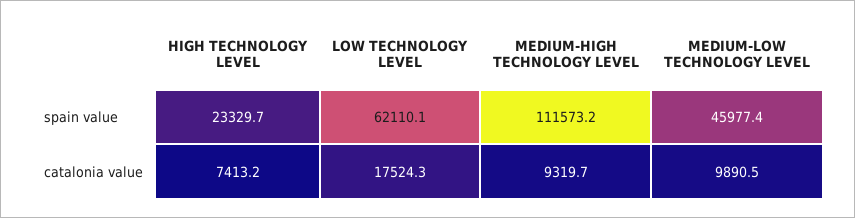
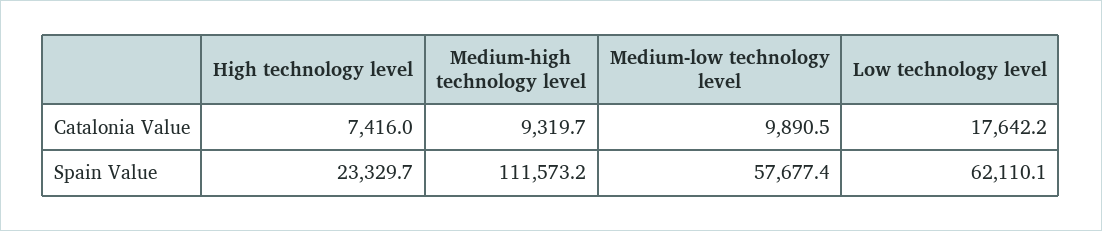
MEDIUM-LOW TECHNOLOGY LEVEL, spain value: 45977.4 -> 57677.4
HIGH TECHNOLOGY LEVEL, catalonia value: 7413.2 -> 7416
LOW TECHNOLOGY LEVEL, catalonia value: 17524.3 -> 17642.2

